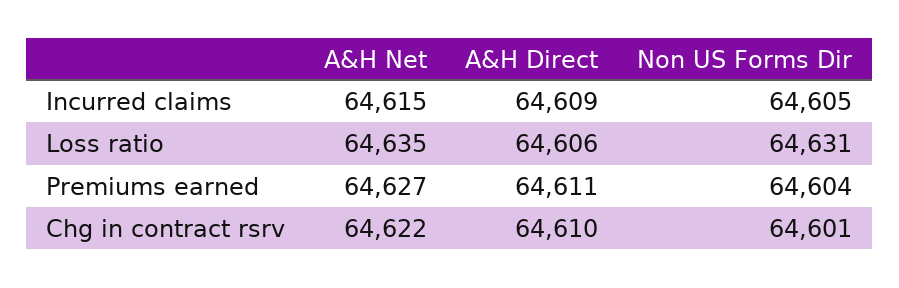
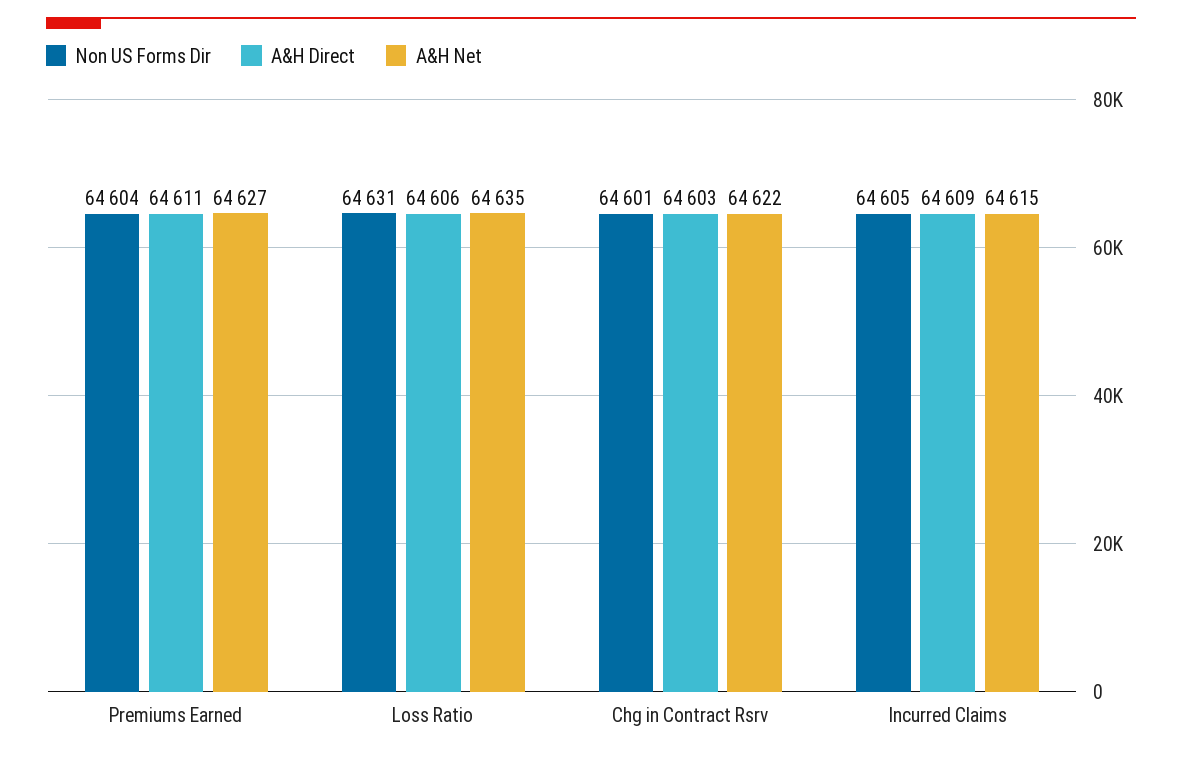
A&H Direct, Chg in contract rsrv: 64610 -> 64603

